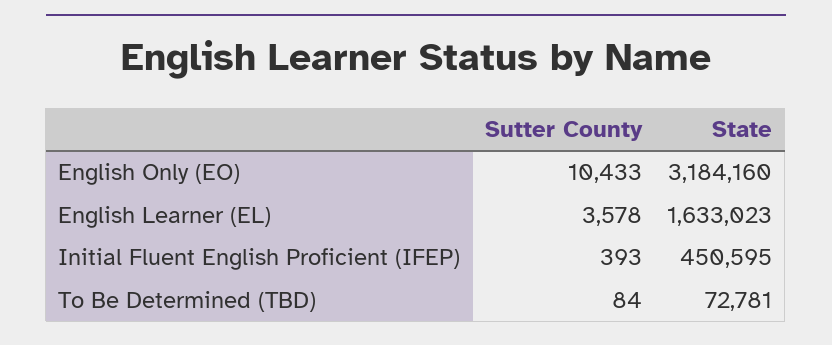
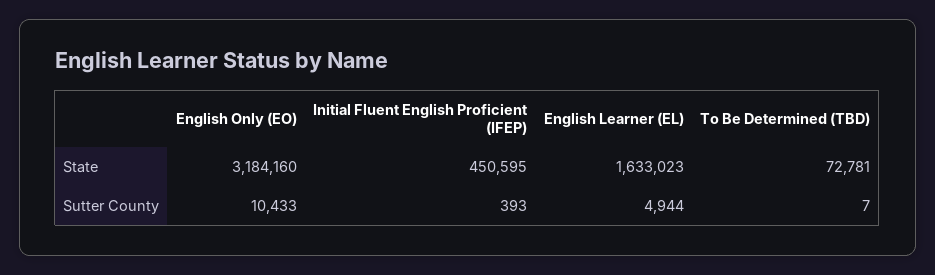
Sutter County, English Learner (EL): 3578 -> 4944
Sutter County, To Be Determined (TBD): 84 -> 7

